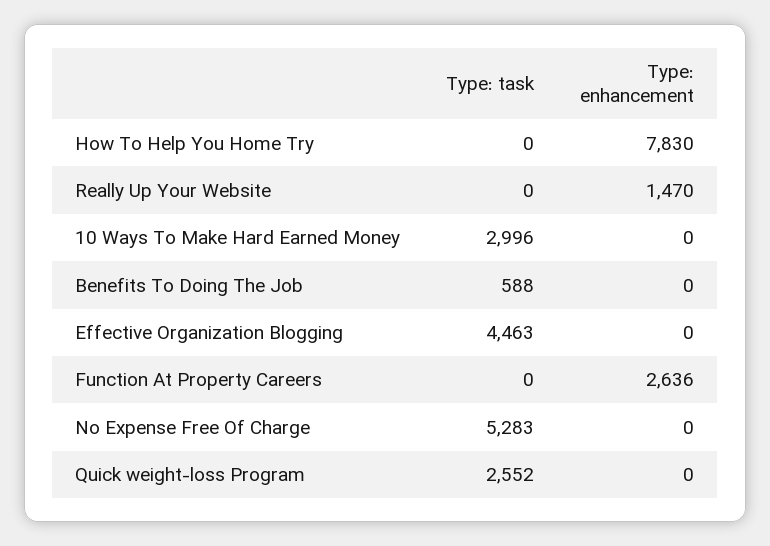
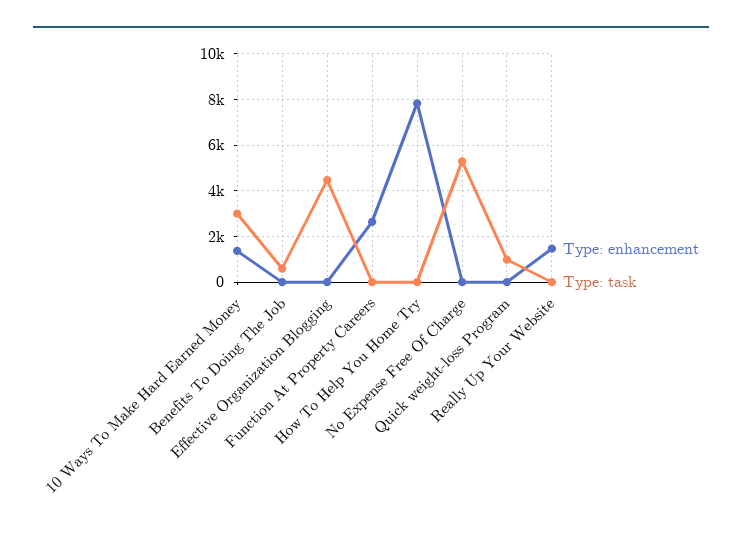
Type: enhancement, 10 Ways To Make Hard Earned Money: 0 -> 1500
Type: task, Quick weight-loss Program: 2552 -> 1000

